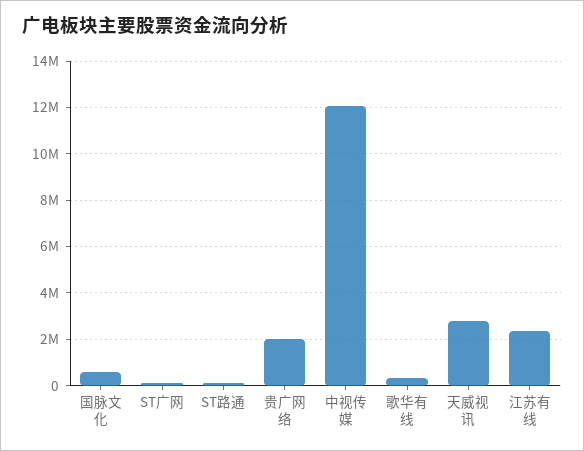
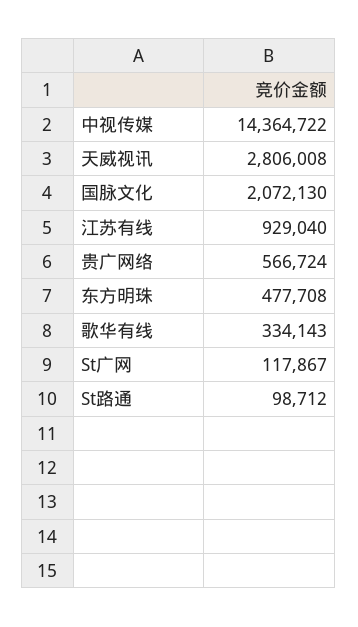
国脉文化: 500000 -> 2072130
贵广网络: 2000000 -> 566724
中视传媒: 12000000 -> 14364722
江苏有线: 2500000 -> 929040
东方明珠: none -> 477708

